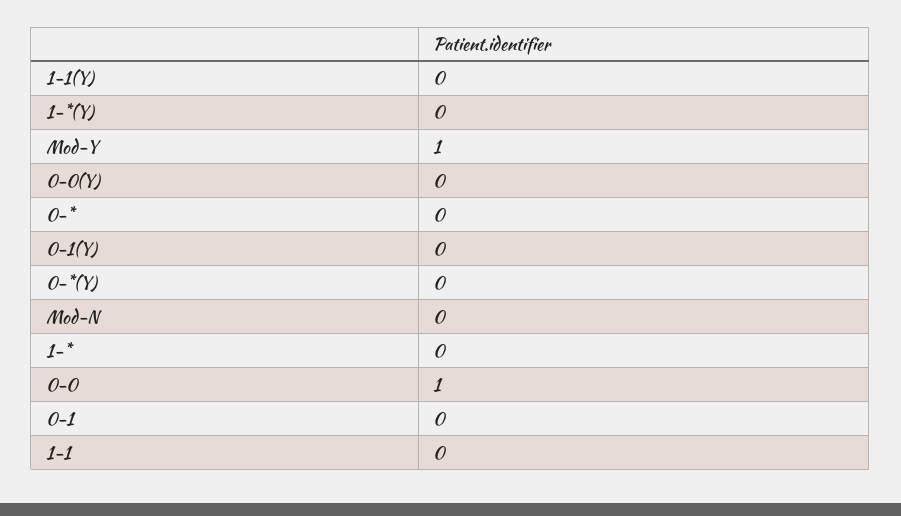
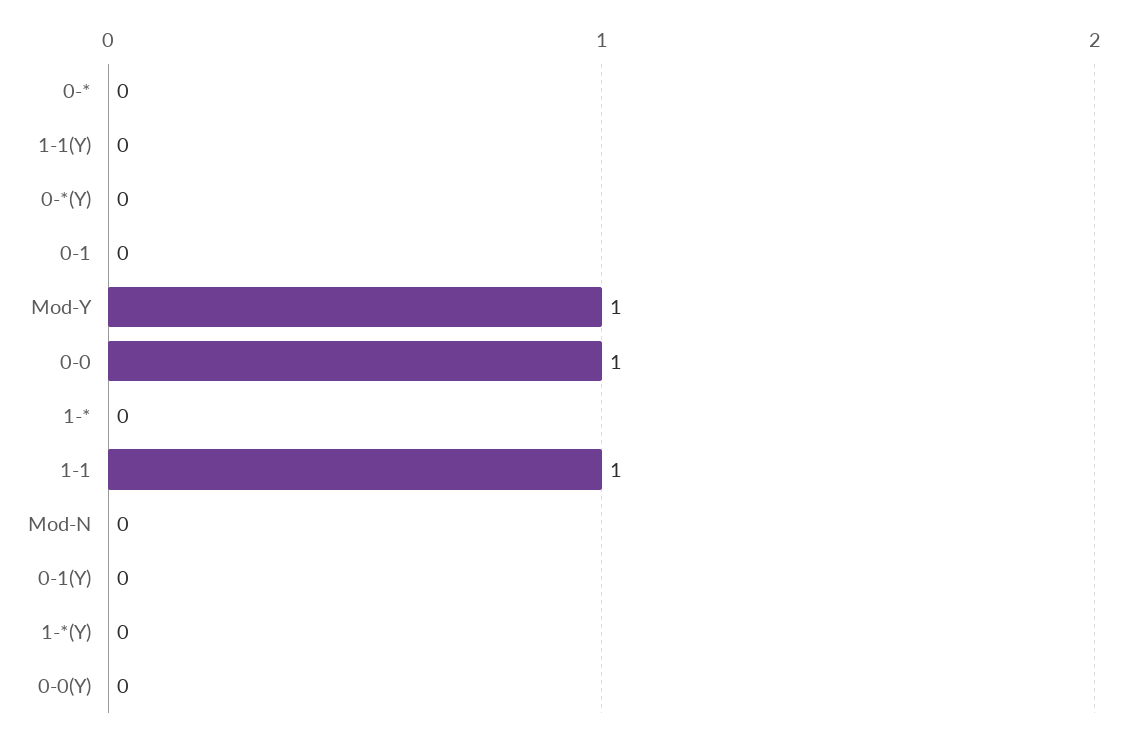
1-1: 0 -> 1

